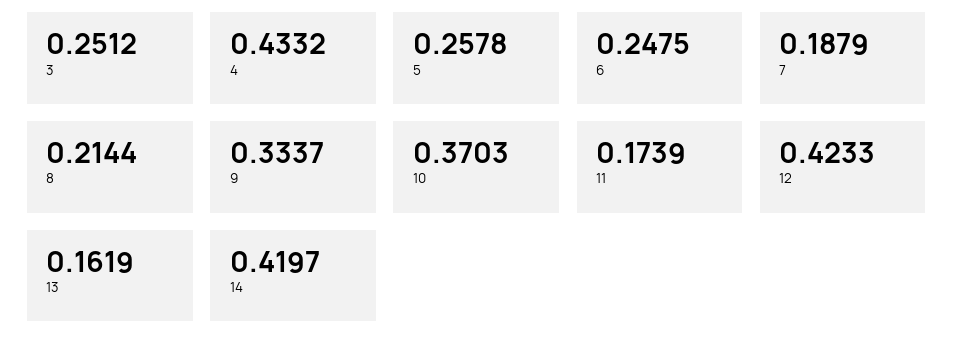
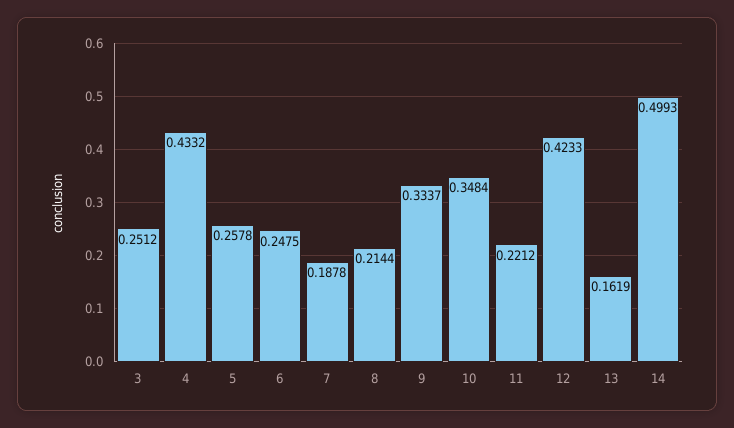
7: 0.1879 -> 0.1878
10: 0.3703 -> 0.3484
11: 0.1739 -> 0.2212
14: 0.4197 -> 0.4993

